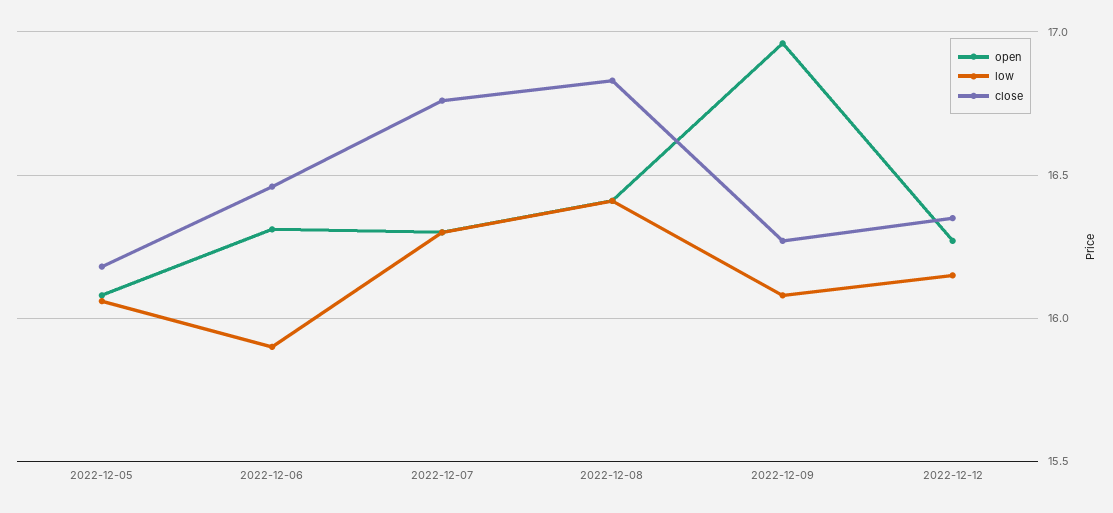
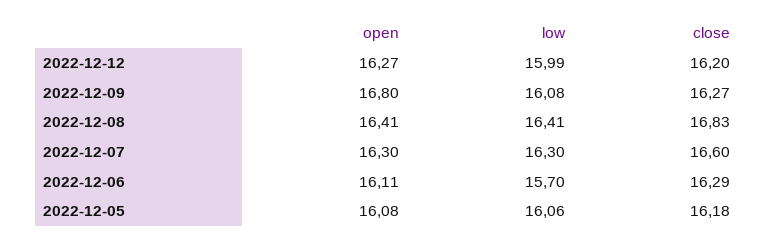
open, 2022-12-06: 16.3 -> 16.11
low, 2022-12-06: 15.9 -> 15.7
close, 2022-12-06: 16.45 -> 16.29
close, 2022-12-07: 16.75 -> 16.6
open, 2022-12-09: 16.95 -> 16.8
low, 2022-12-12: 16.15 -> 15.99
close, 2022-12-12: 16.35 -> 16.2

